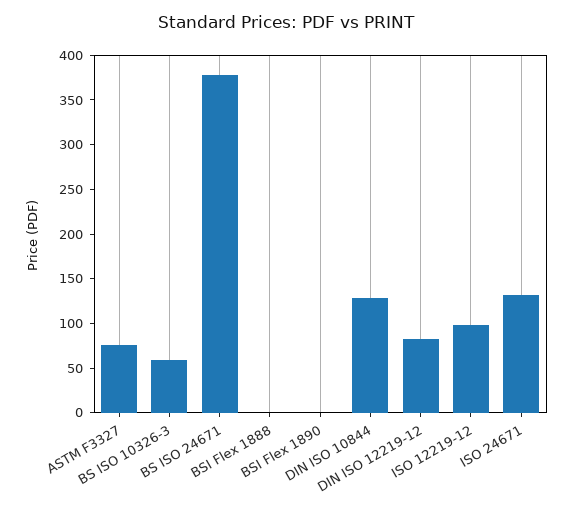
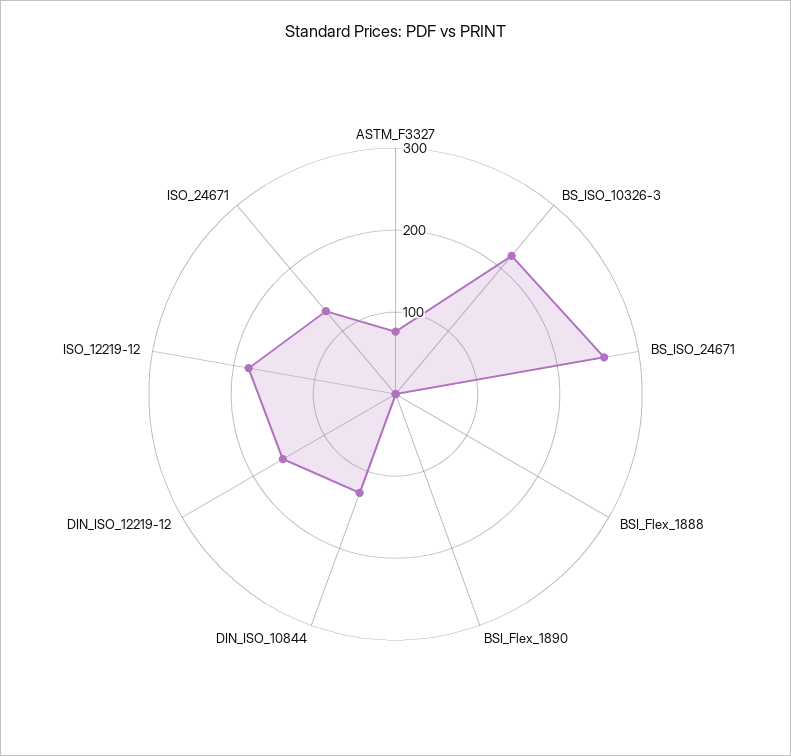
BS ISO 10326-3: 60 -> 220
BS ISO 24671: 380 -> 260
DIN ISO 12219-12: 80 -> 160
ISO 12219-12: 100 -> 180

